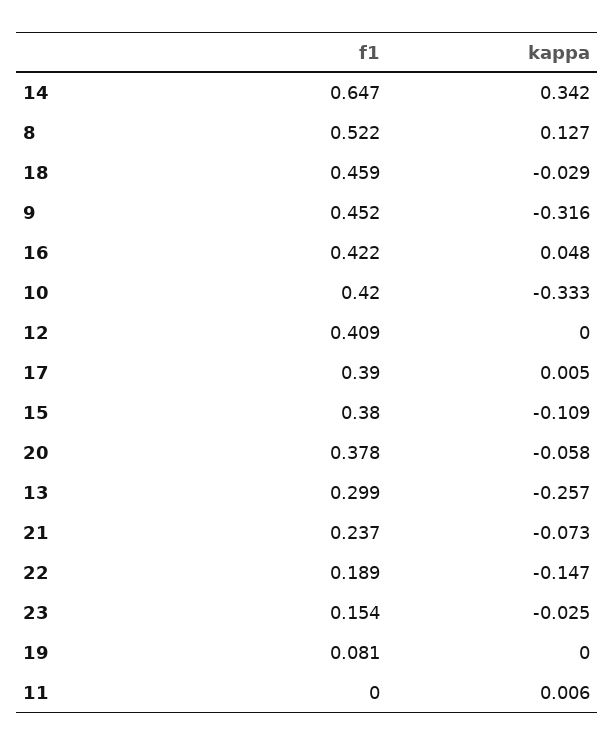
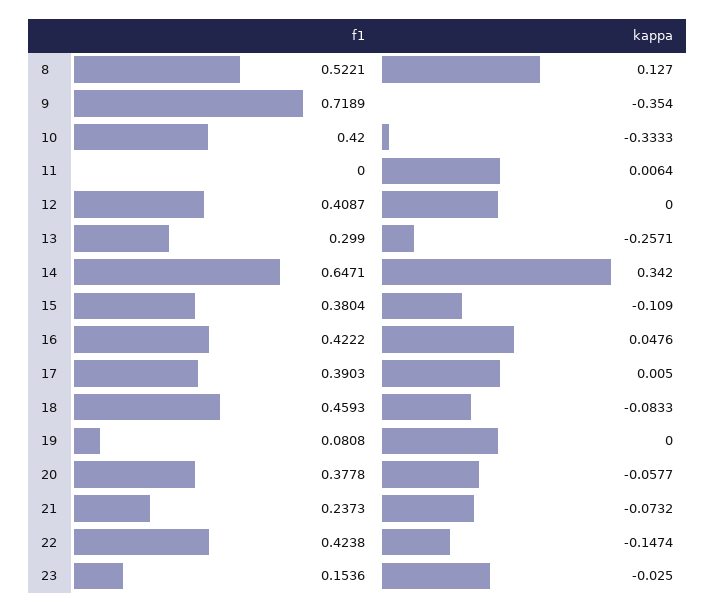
kappa, 18: -0.029 -> -0.0833
f1, 9: 0.452 -> 0.7189
kappa, 9: -0.316 -> -0.354
f1, 22: 0.189 -> 0.4238

